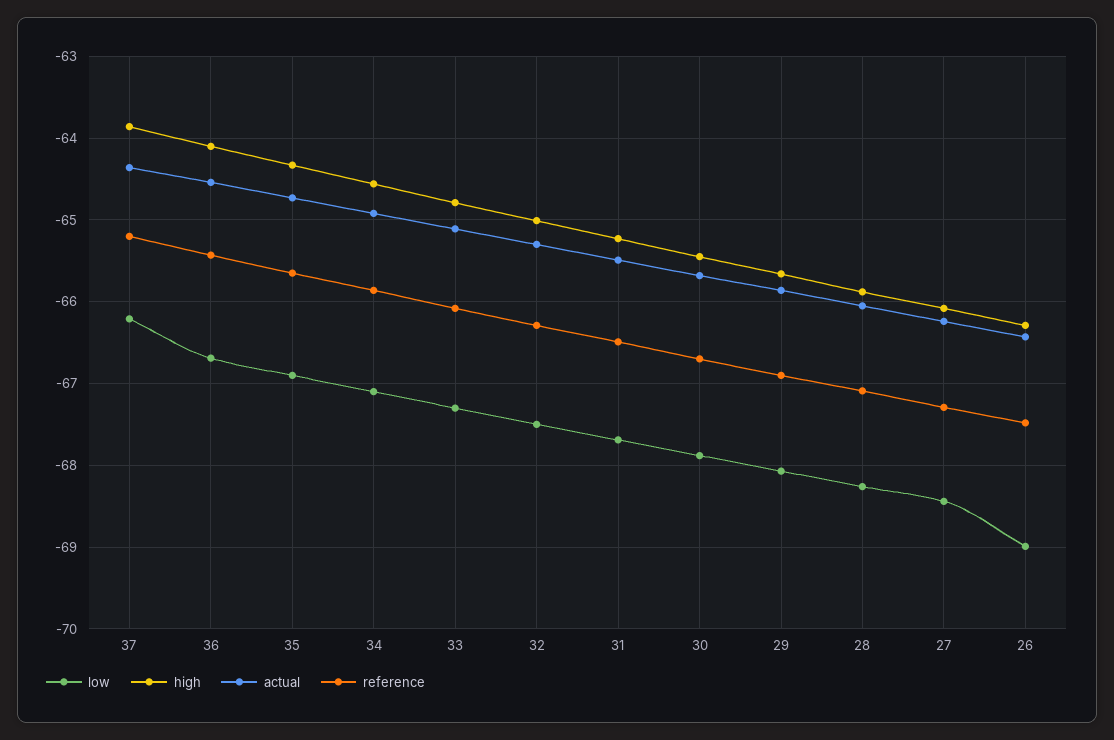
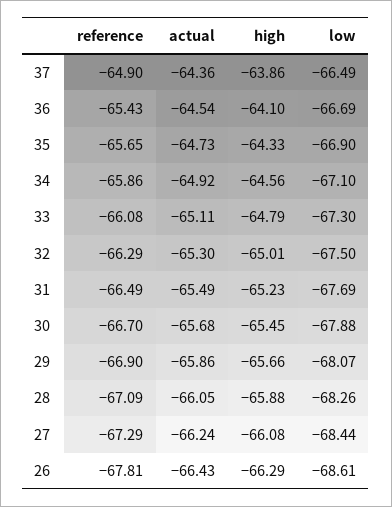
low, 37: -66.2 -> -66.49
reference, 37: -65.2 -> -64.9
low, 26: -69 -> -68.61
reference, 26: -67.5 -> -67.81

